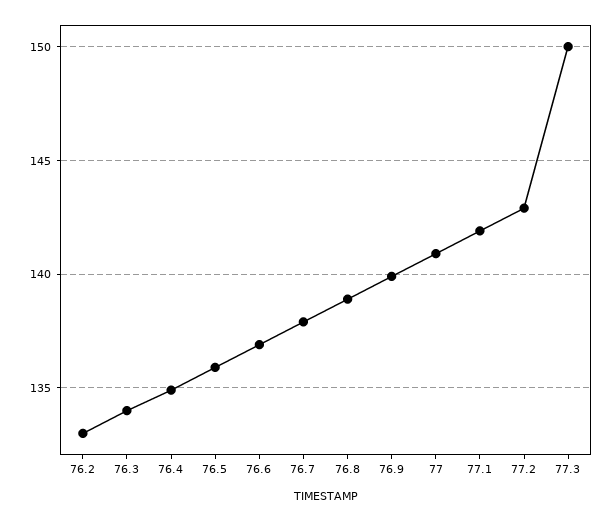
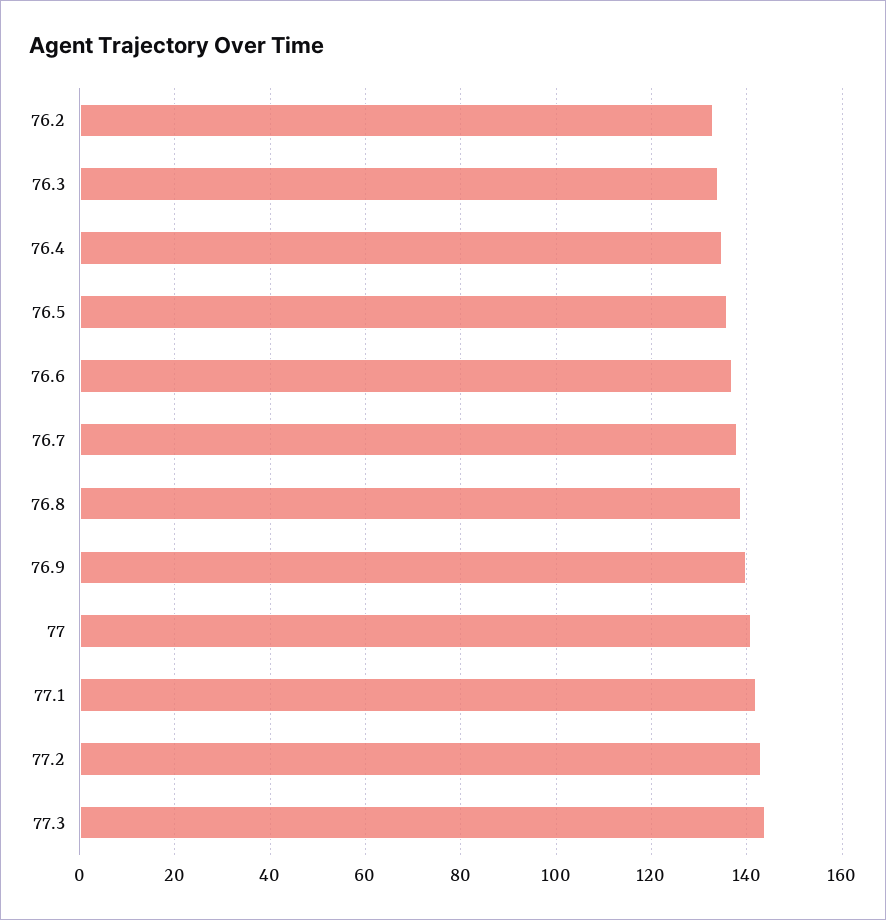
77.3: 150 -> 144

